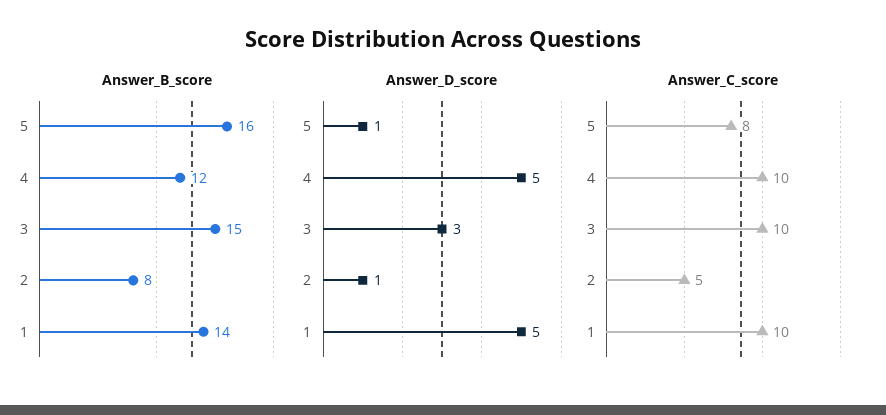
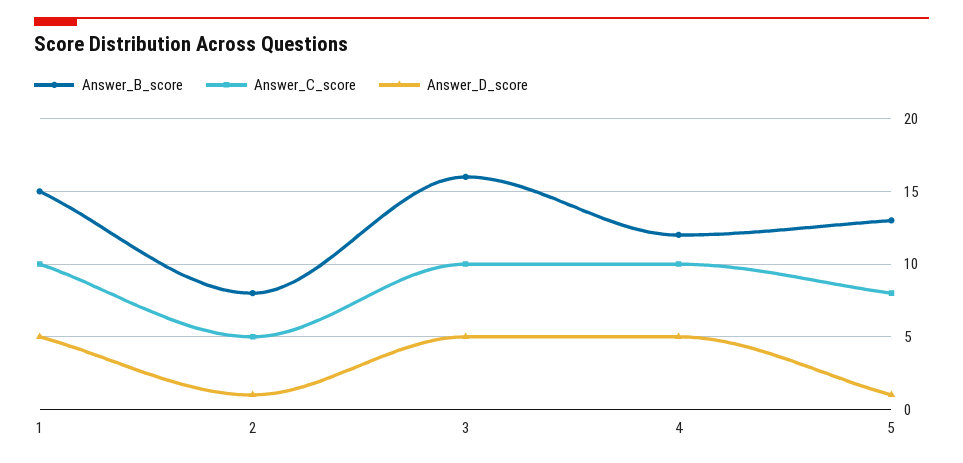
Answer_B_score, 5: 16 -> 13
Answer_B_score, 3: 15 -> 16
Answer_B_score, 1: 14 -> 15
Answer_D_score, 3: 3 -> 5

